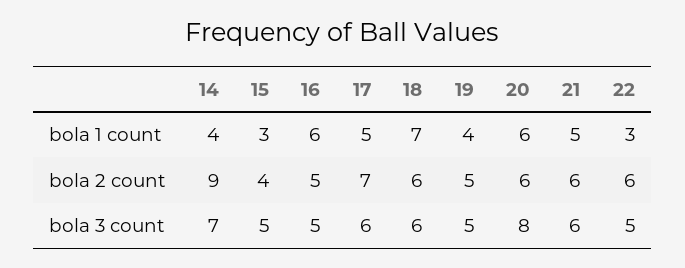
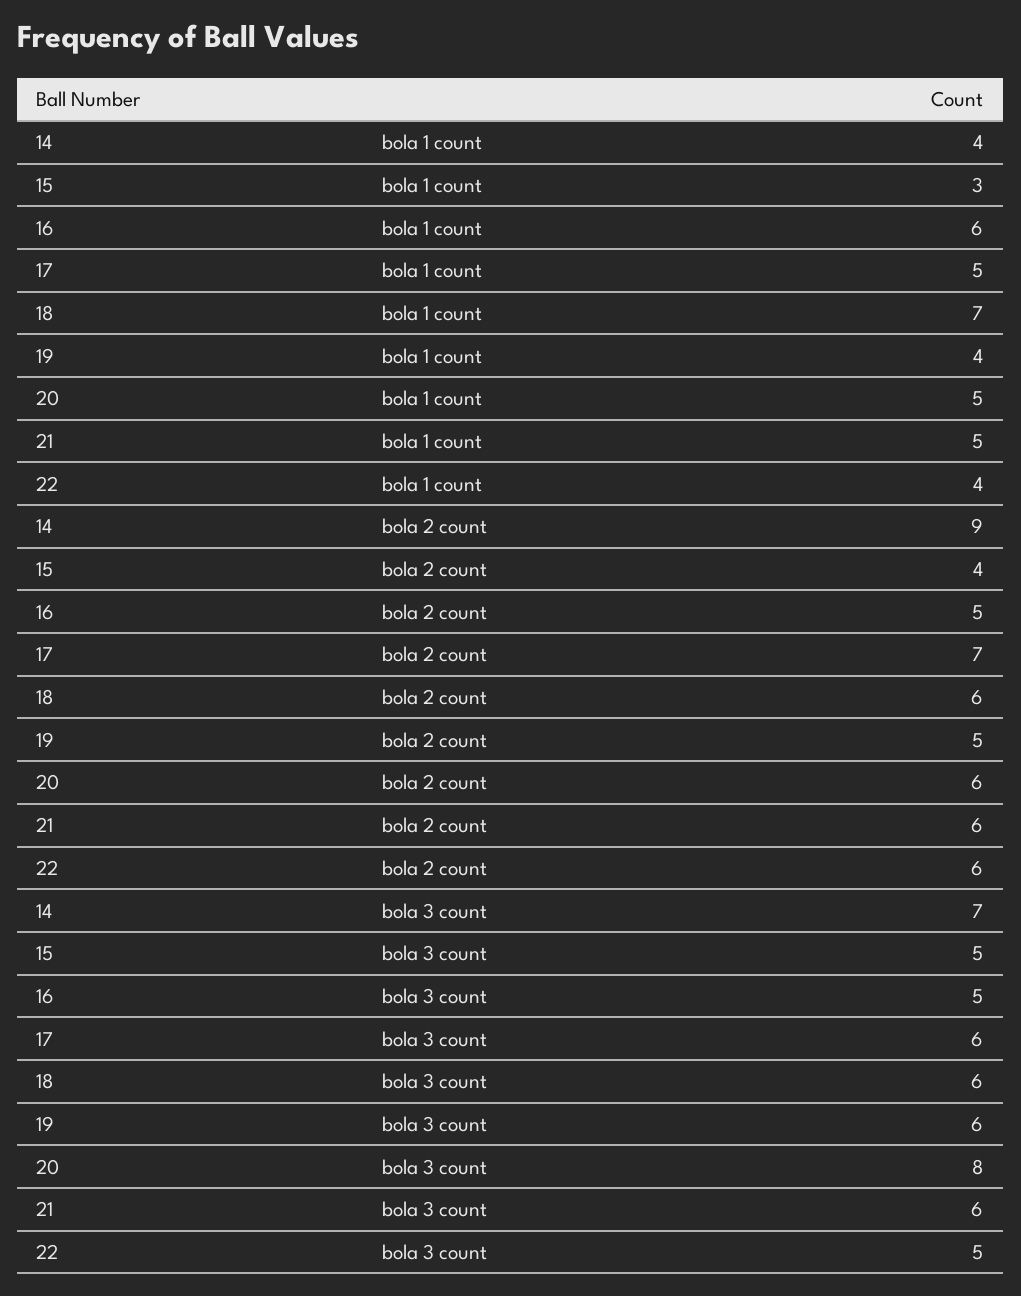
20, bola 1 count: 6 -> 5
22, bola 1 count: 3 -> 4
19, bola 3 count: 5 -> 6

